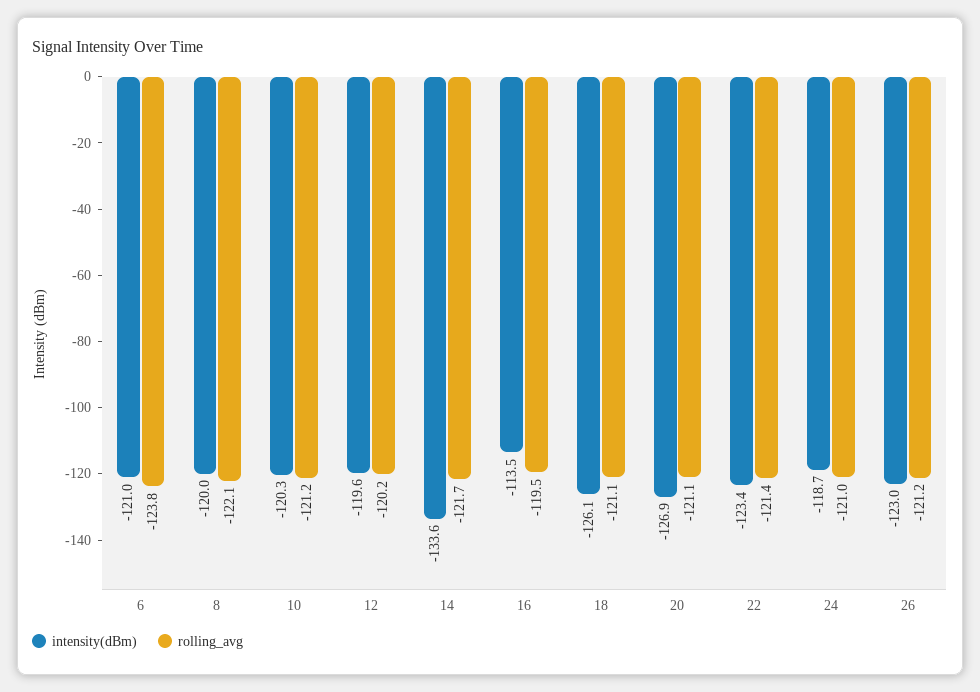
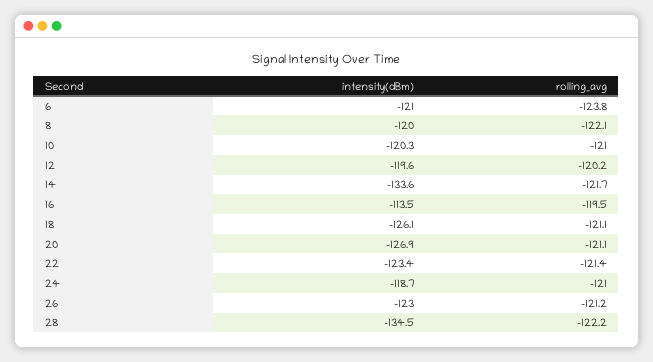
rolling_avg, 10: -121.2 -> -121
intensity(dBm), 28: none -> -134.5
rolling_avg, 28: none -> -122.2

